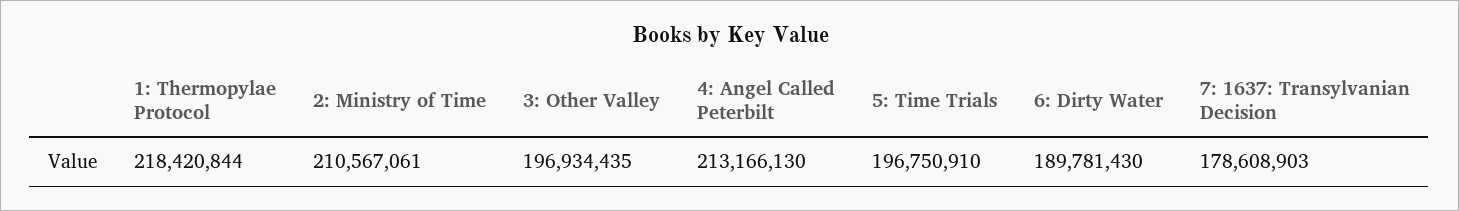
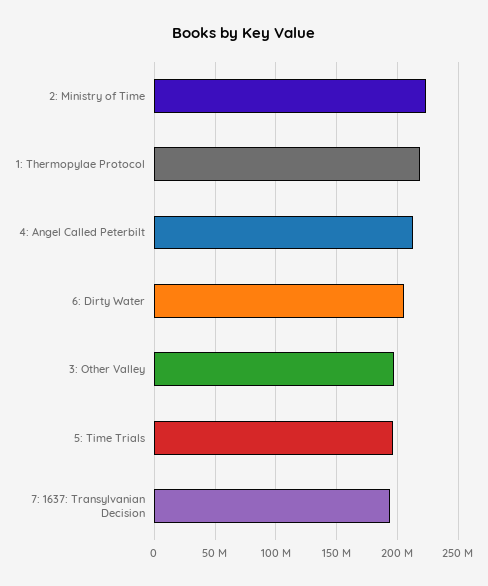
2: Ministry of Time: 210567061 -> 225000000
6: Dirty Water: 189781430 -> 205000000
7: 1637: Transylvanian Decision: 178608903 -> 195000000

